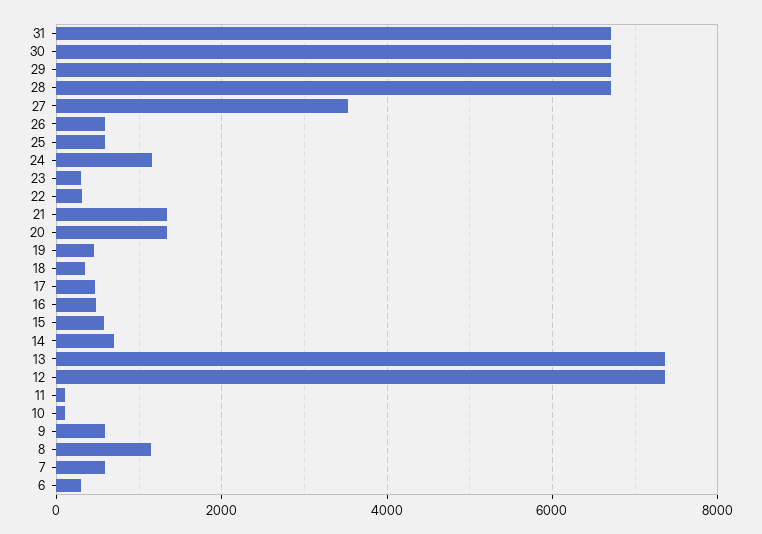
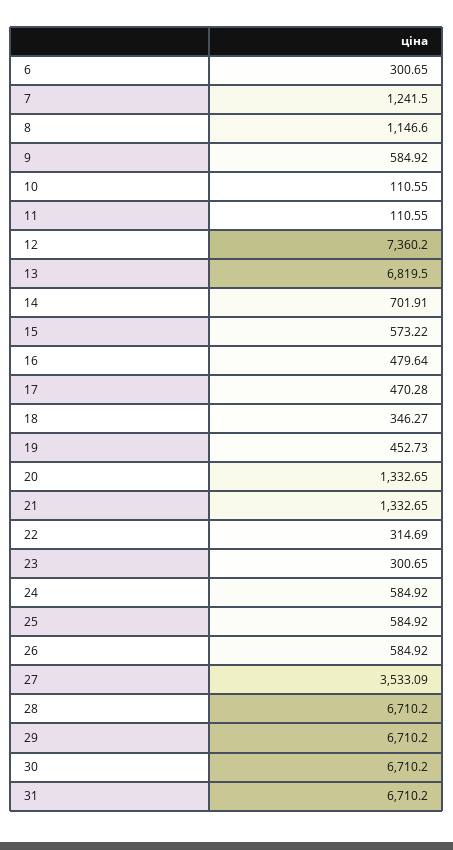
24: 1200 -> 584.92
13: 7400 -> 6819.5
7: 600 -> 1241.5

